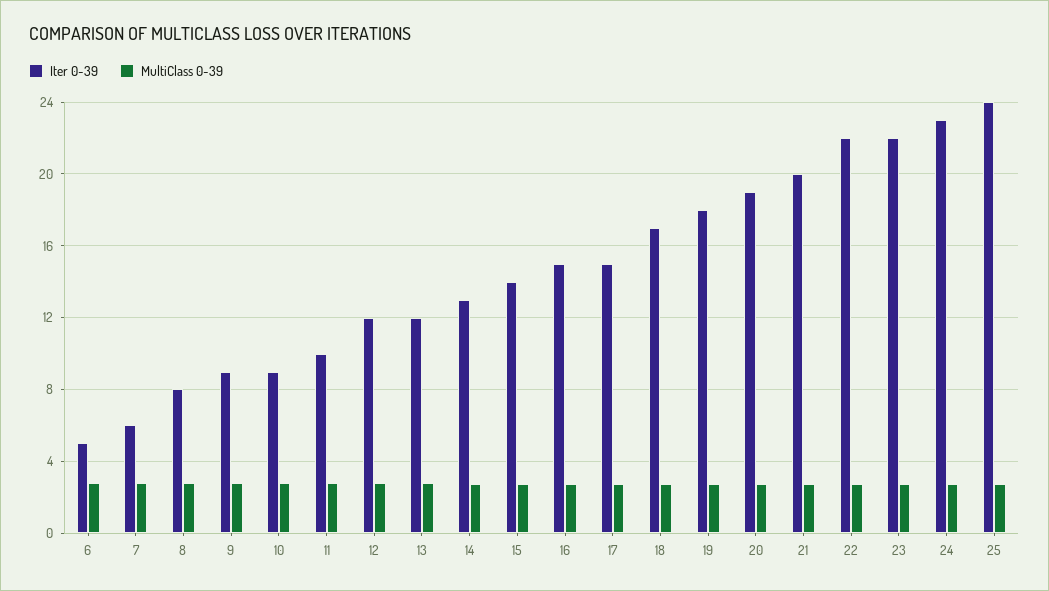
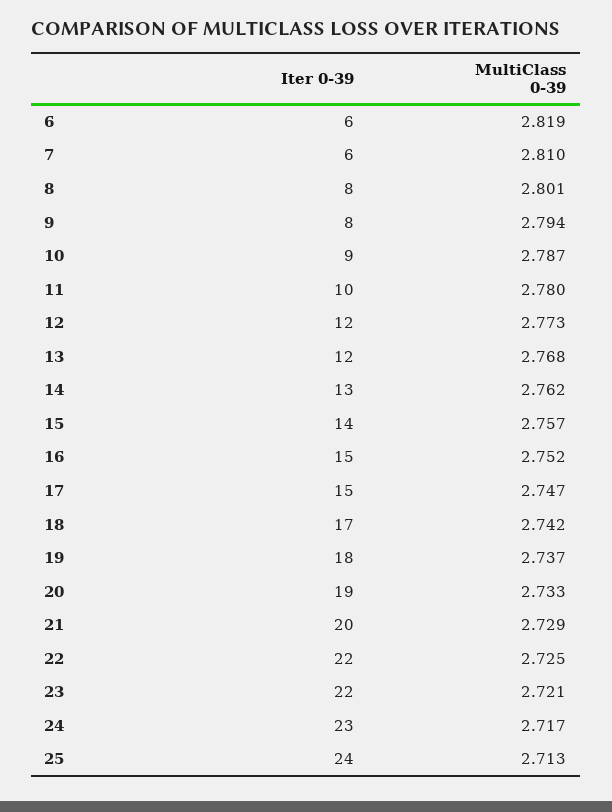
Iter 0-39, 6: 5 -> 6
Iter 0-39, 9: 9 -> 8

